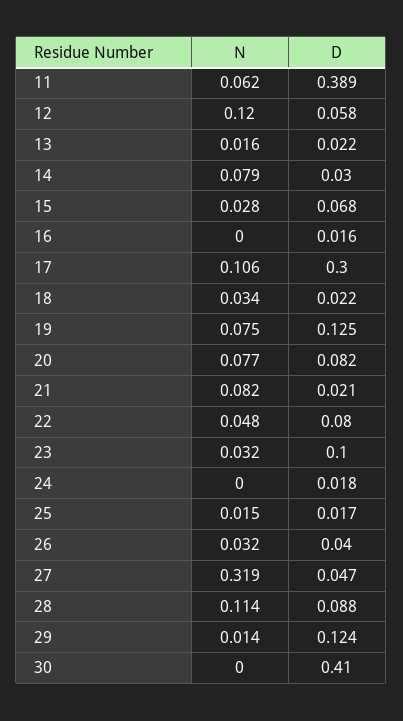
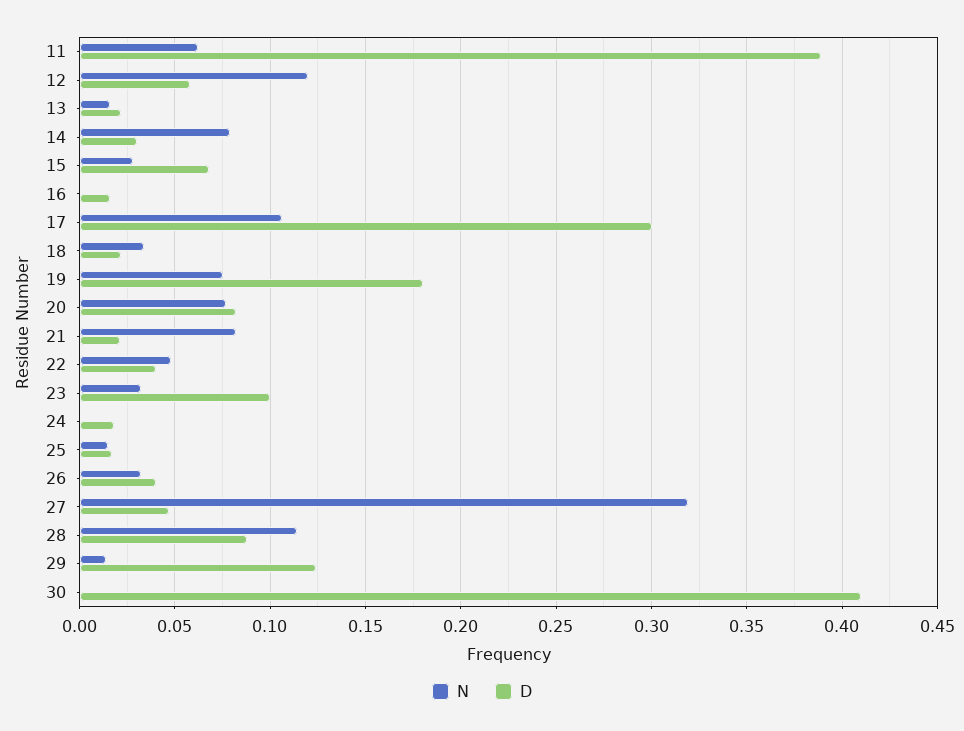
D, 19: 0.125 -> 0.18
D, 22: 0.08 -> 0.04

